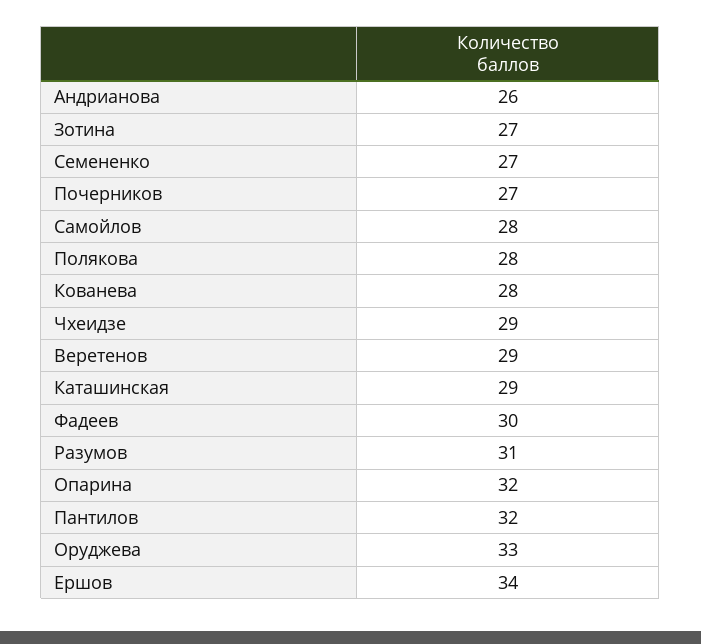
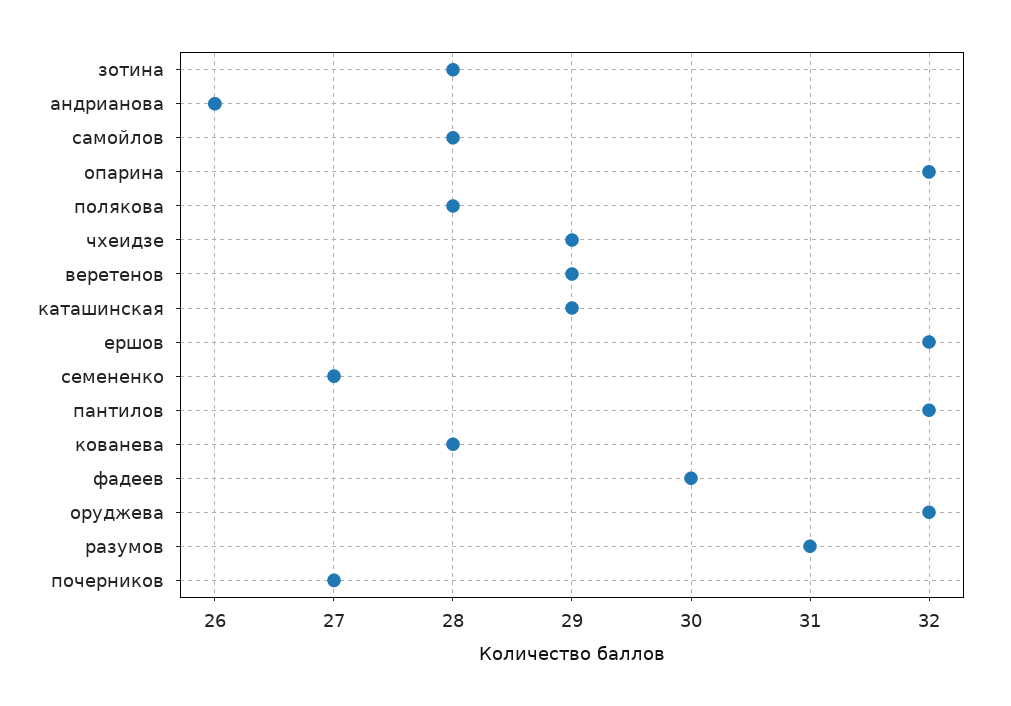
Зотина: 27 -> 28
Оруджева: 33 -> 32
Ершов: 34 -> 32

